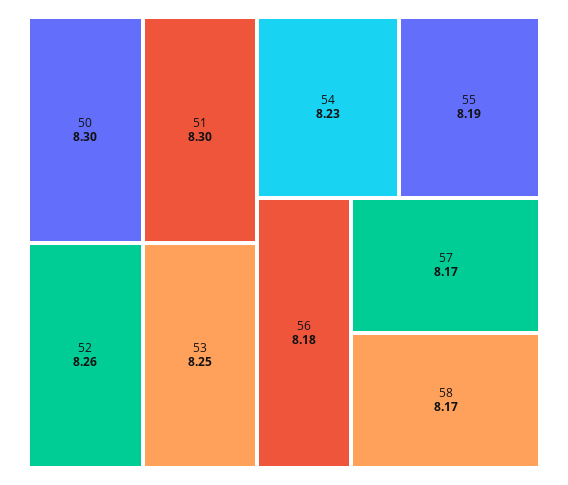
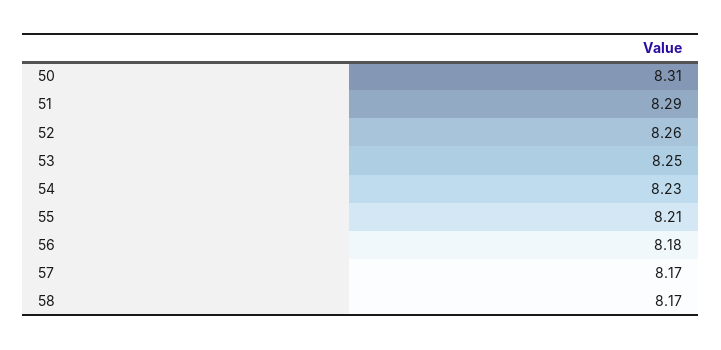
50: 8.3 -> 8.31
51: 8.3 -> 8.29
55: 8.19 -> 8.21

